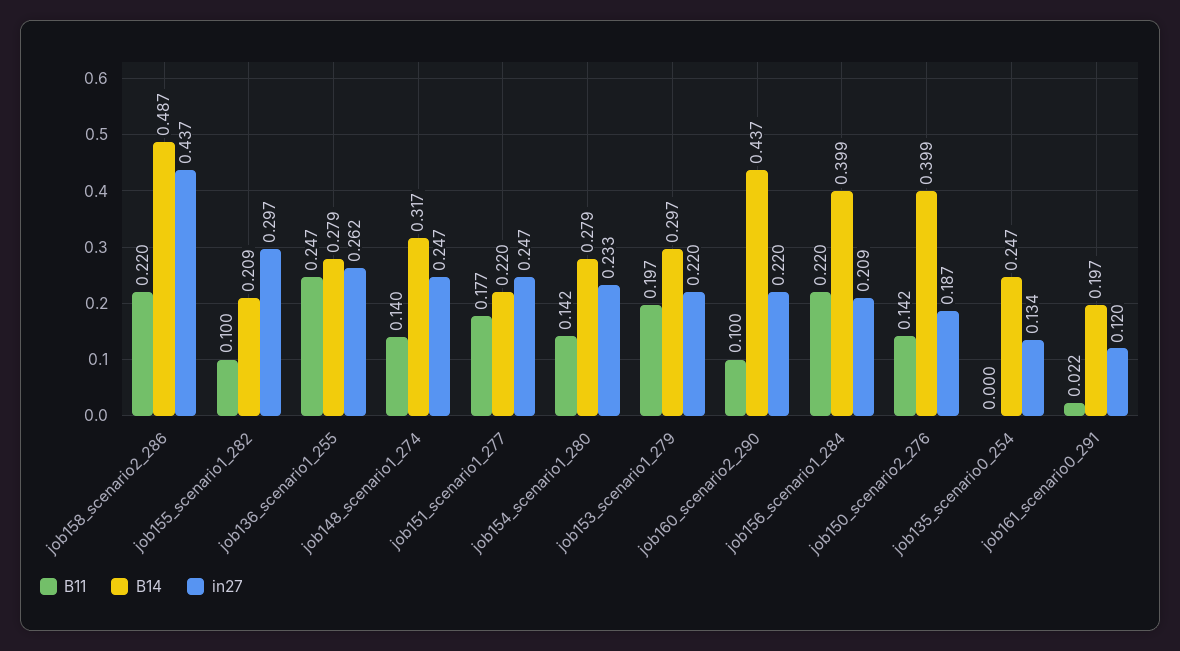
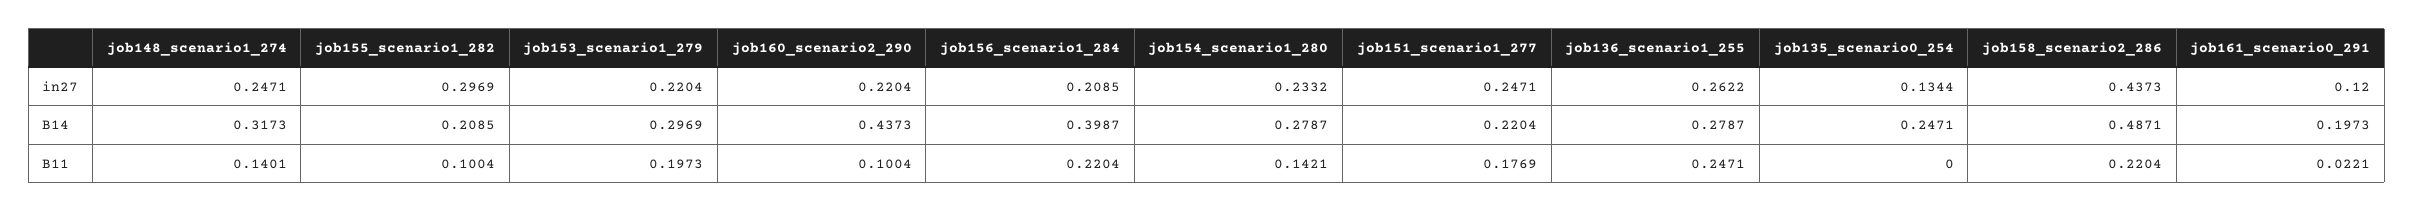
B11, job150_scenario2_276: 0.142 -> none
B14, job150_scenario2_276: 0.399 -> none
in27, job150_scenario2_276: 0.187 -> none

